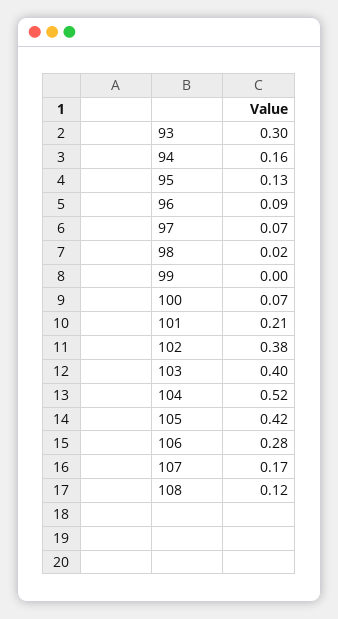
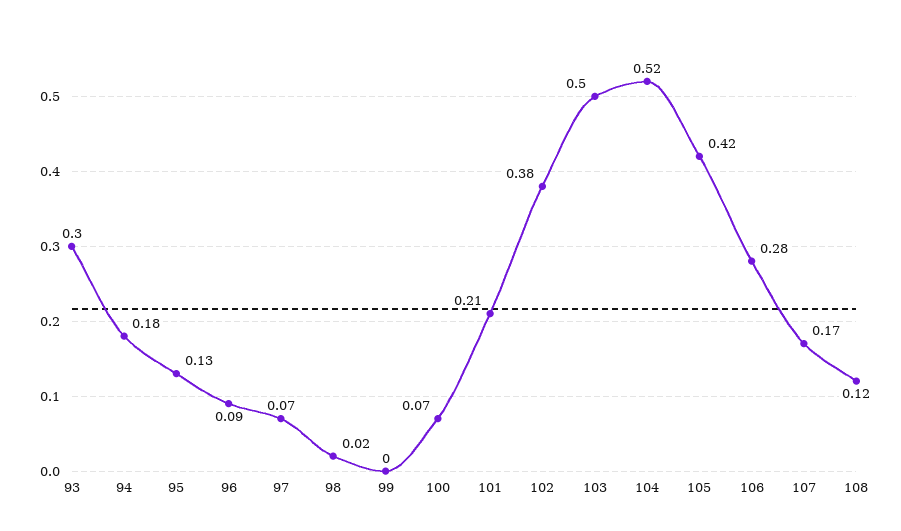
94: 0.16 -> 0.18
103: 0.4 -> 0.5

